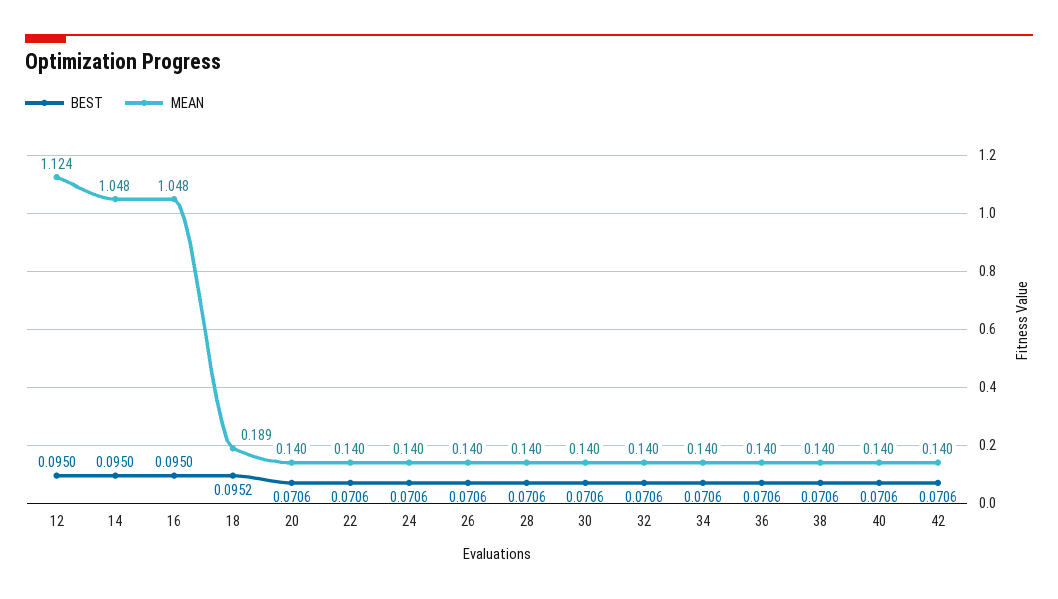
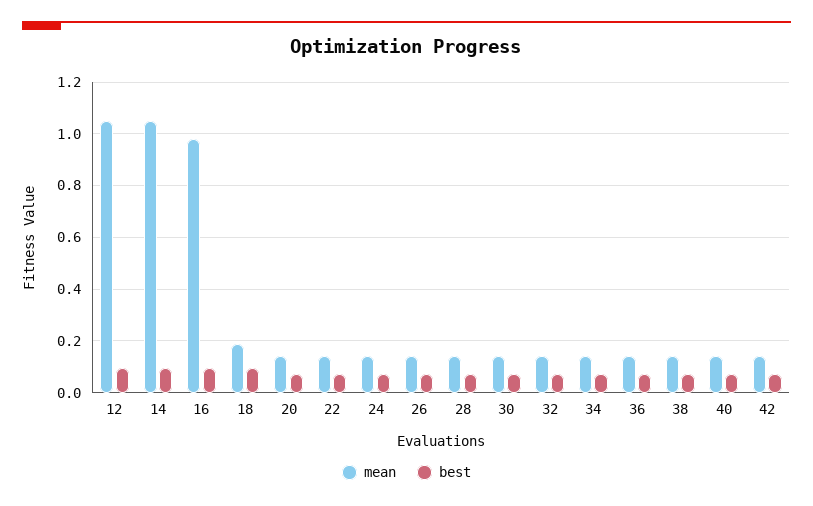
MEAN, 12: 1.124 -> 1.05
MEAN, 16: 1.048 -> 0.975

